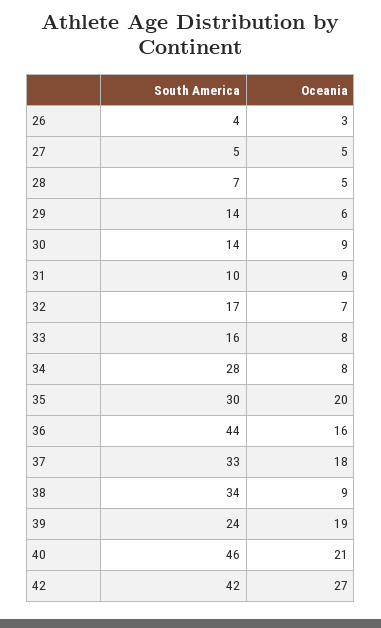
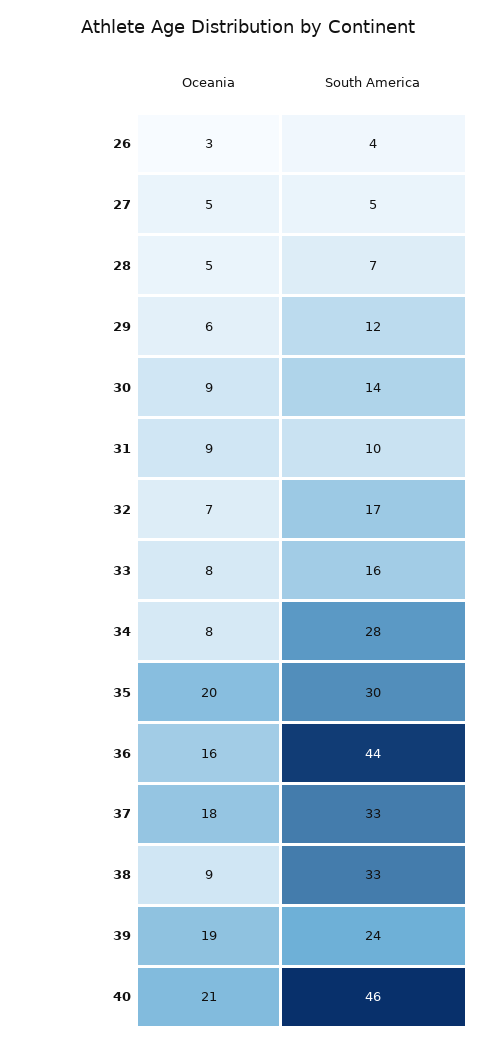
South America, 29: 14 -> 12
South America, 38: 34 -> 33
South America, 42: 42 -> none
Oceania, 42: 27 -> none

